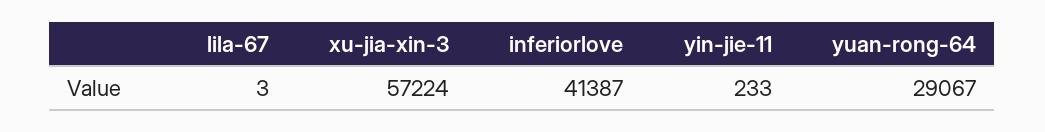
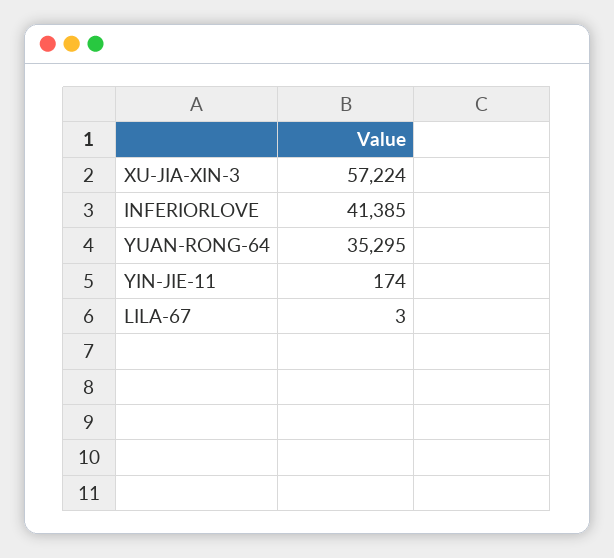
inferiorlove: 41387 -> 41385
yin-jie-11: 233 -> 174
yuan-rong-64: 29067 -> 35295

